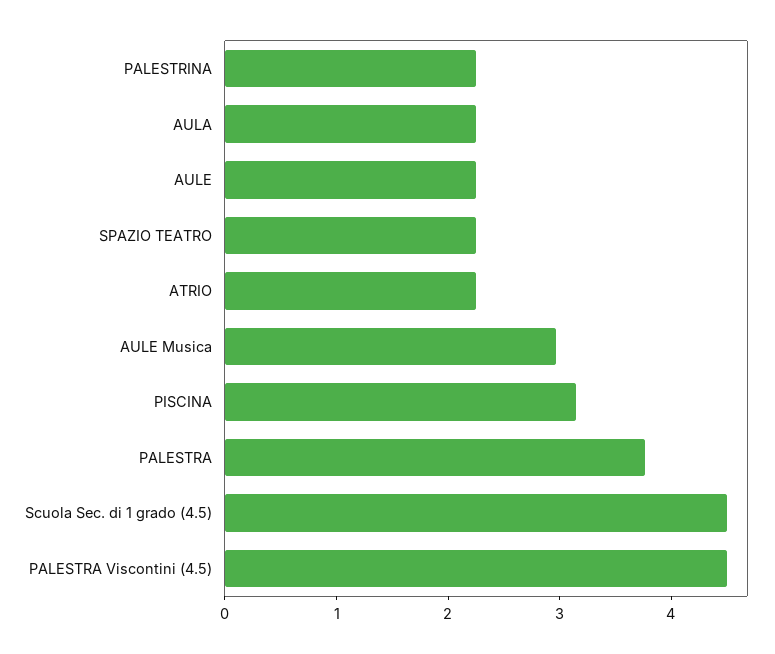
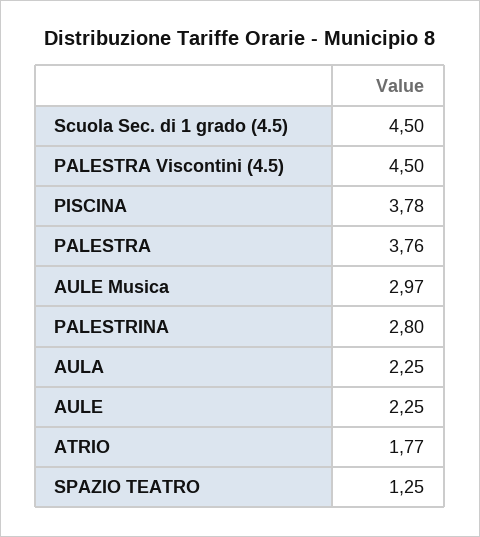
PALESTRINA: 2.2 -> 2.8
SPAZIO TEATRO: 2.2 -> 1.25
ATRIO: 2.2 -> 1.77
PISCINA: 3.2 -> 3.78

